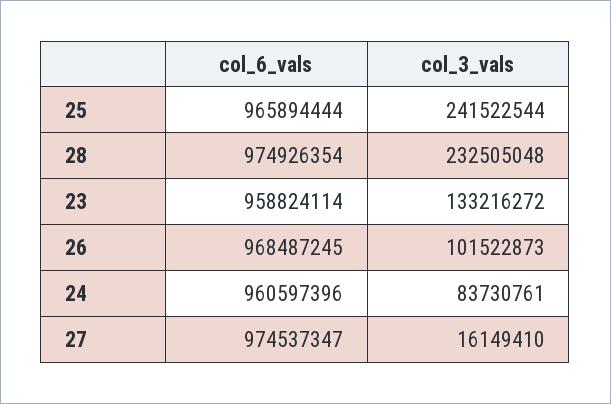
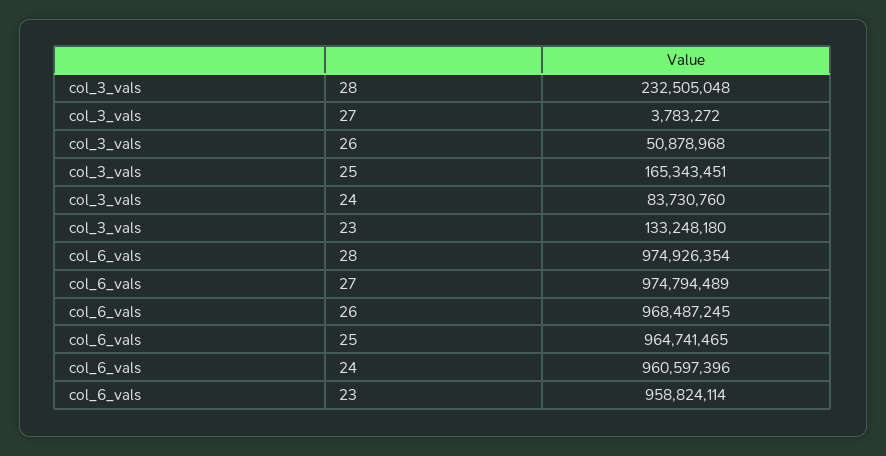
col_6_vals, 25: 965894444 -> 964741465
col_3_vals, 25: 241522544 -> 165343451
col_3_vals, 23: 133216272 -> 133248180
col_3_vals, 26: 101522873 -> 50878968
col_3_vals, 24: 83730761 -> 83730760
col_6_vals, 27: 974537347 -> 974794489
col_3_vals, 27: 16149410 -> 3783272

